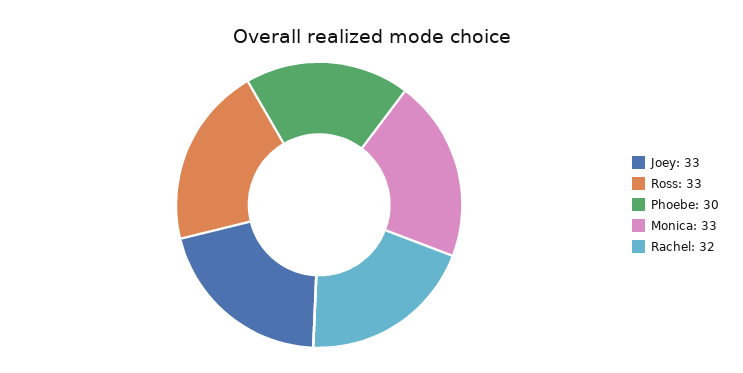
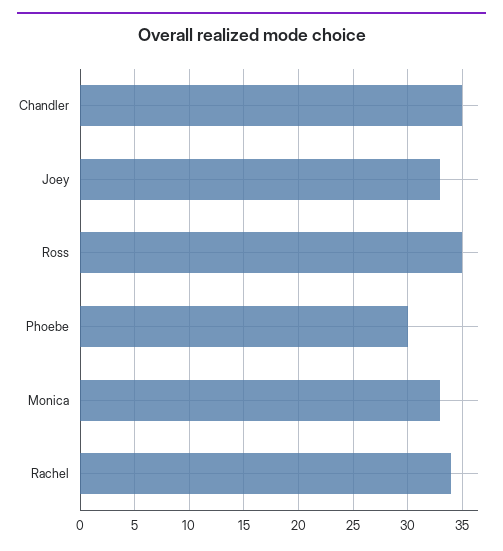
Ross: 33 -> 35
Rachel: 32 -> 34
Chandler: none -> 35

